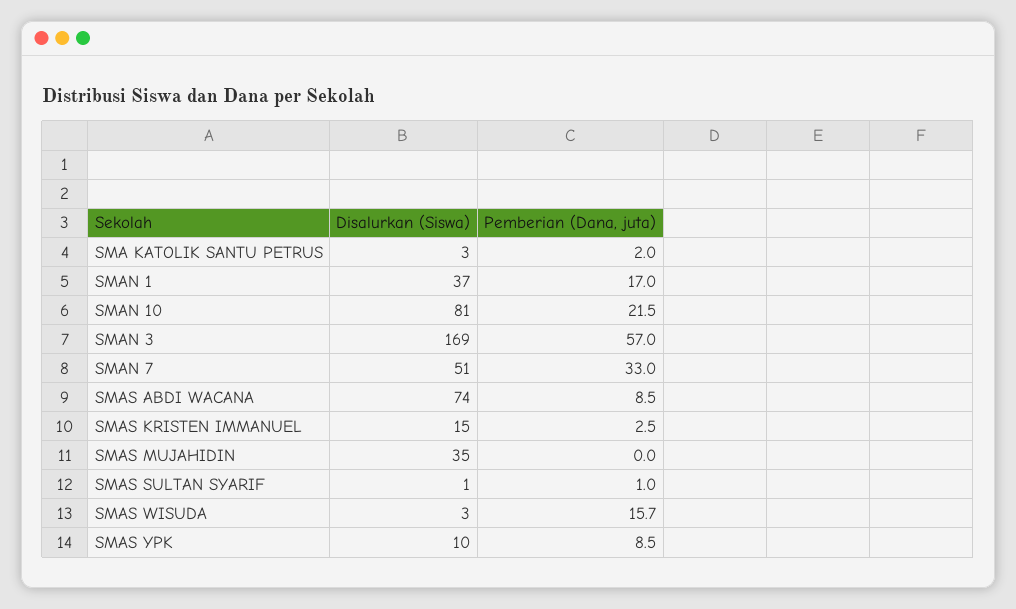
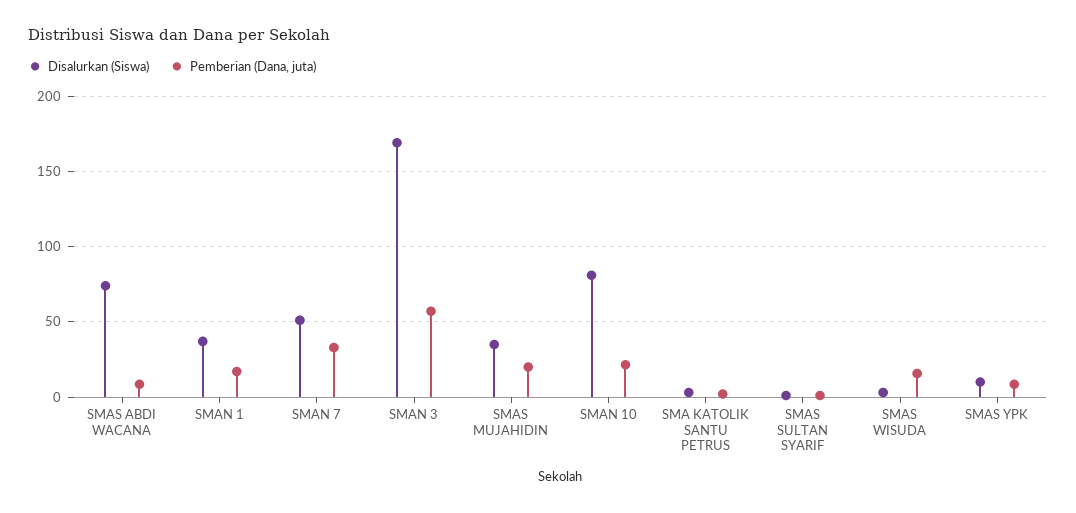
Disalurkan (Siswa), SMAS KRISTEN IMMANUEL: 15 -> none
Pemberian (Dana, juta), SMAS KRISTEN IMMANUEL: 2.5 -> none
Pemberian (Dana, juta), SMAS MUJAHIDIN: 0 -> 20

